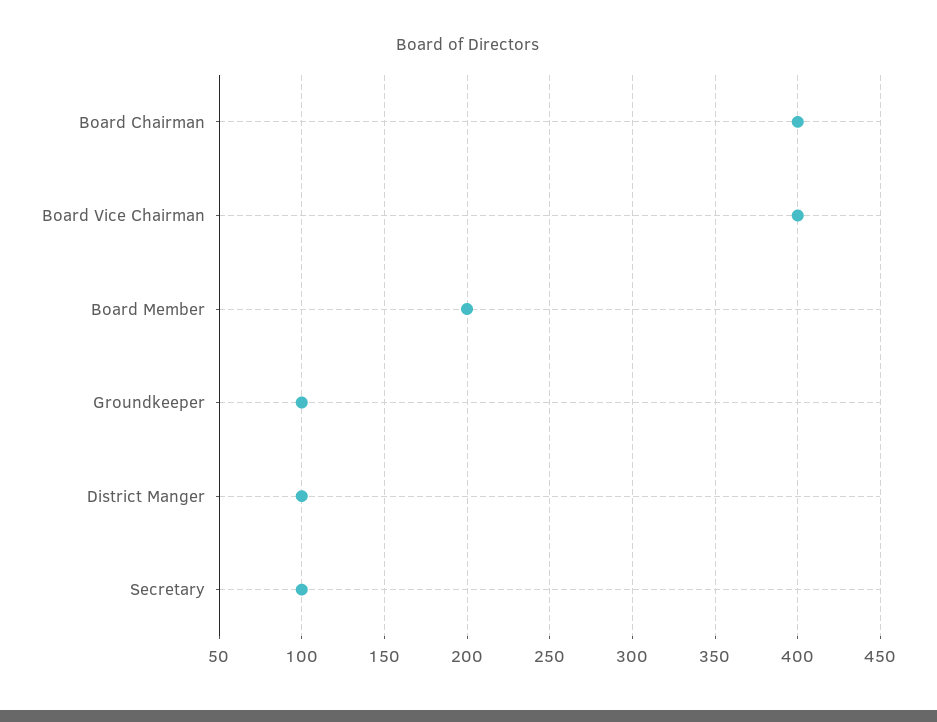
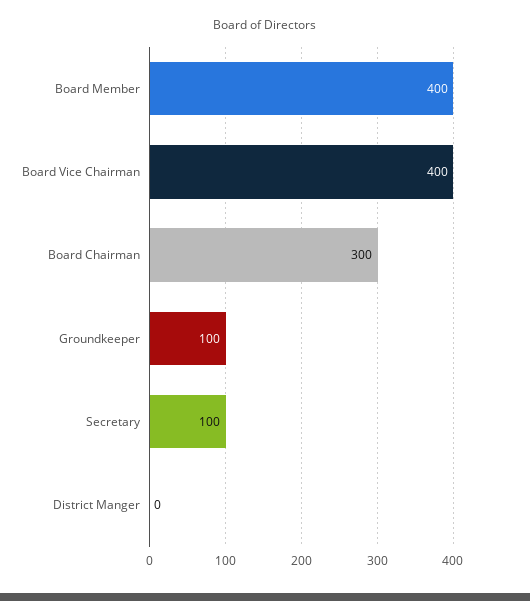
Board Chairman: 400 -> 300
Board Member: 200 -> 400
District Manger: 100 -> 0

